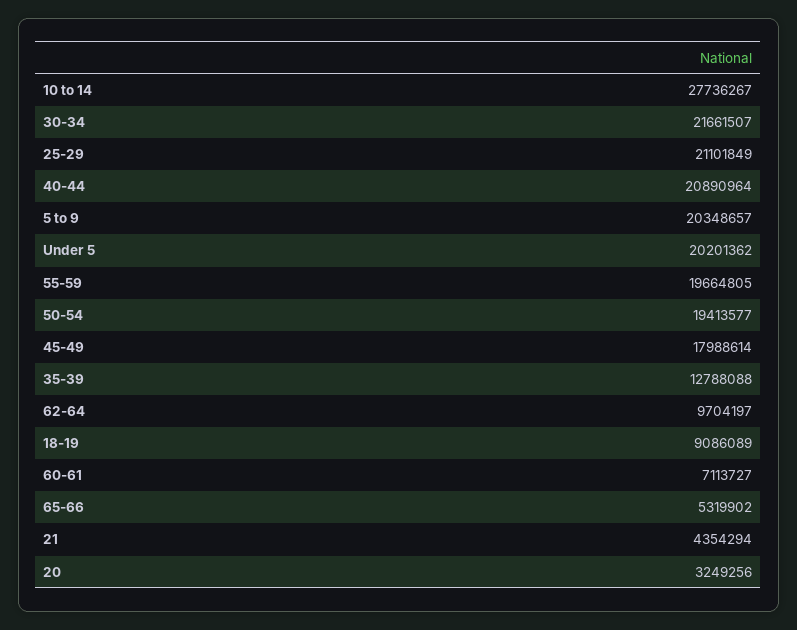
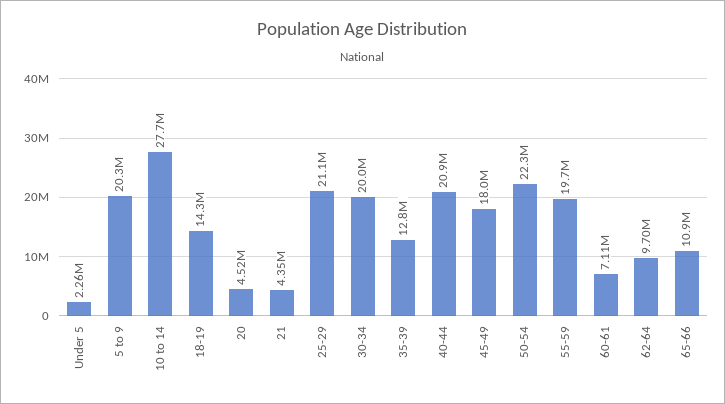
30-34: 21661507 -> 20000000
Under 5: 20201362 -> 2260000
50-54: 19413577 -> 22300000
18-19: 9086089 -> 14300000
65-66: 5319902 -> 10900000
20: 3249256 -> 4520000

